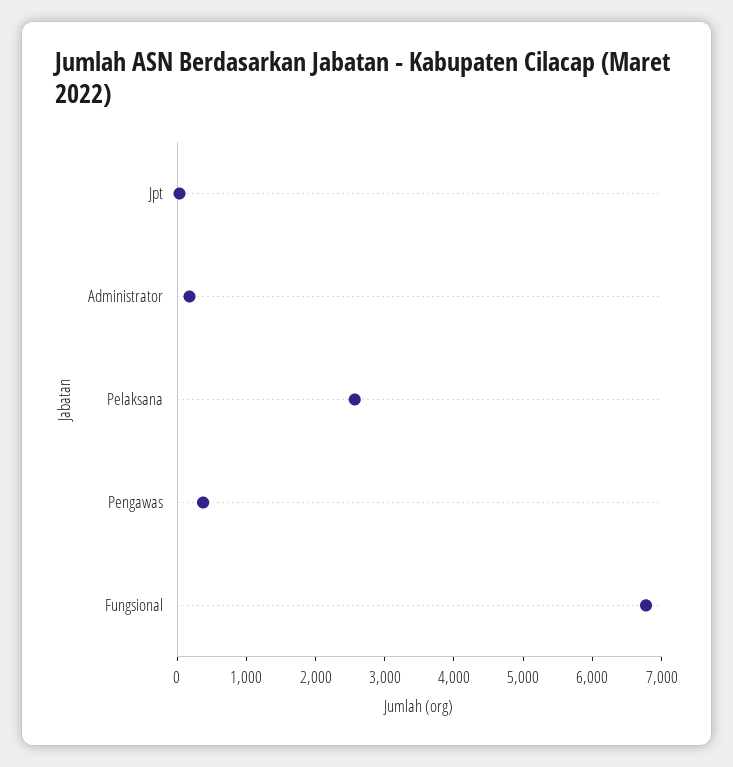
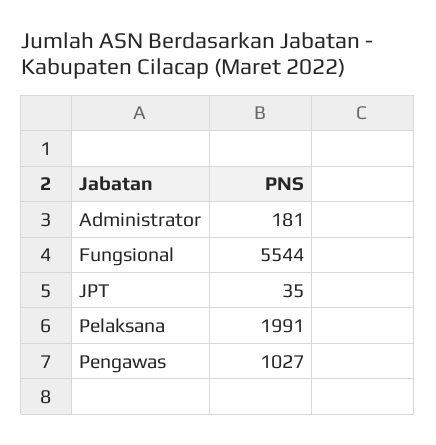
Pelaksana: 2600 -> 1991
Pengawas: 400 -> 1027
Fungsional: 6800 -> 5544

